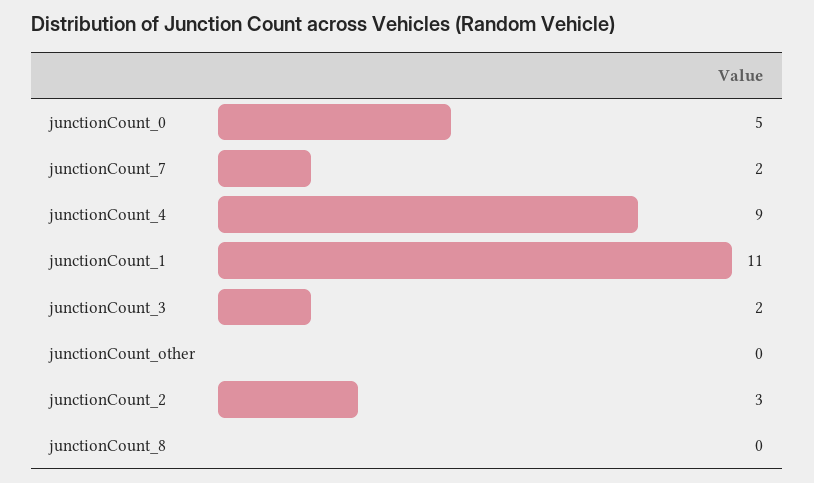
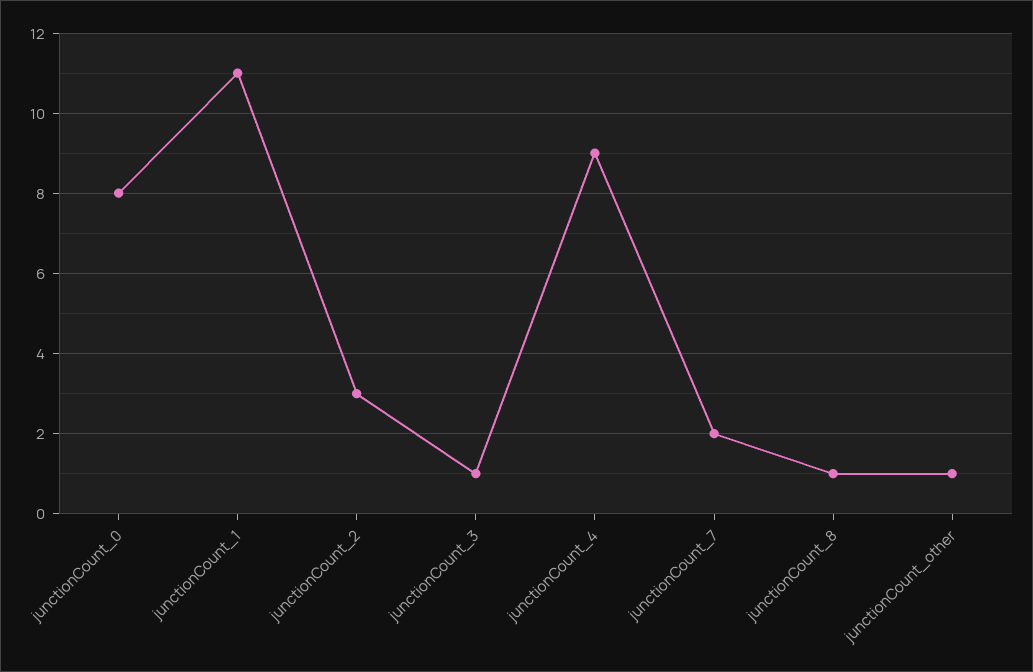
junctionCount_0: 5 -> 8
junctionCount_3: 2 -> 1
junctionCount_other: 0 -> 1
junctionCount_8: 0 -> 1

